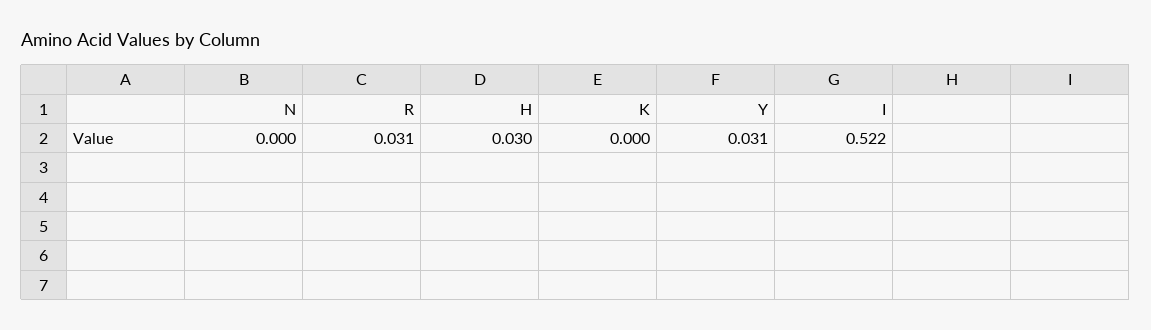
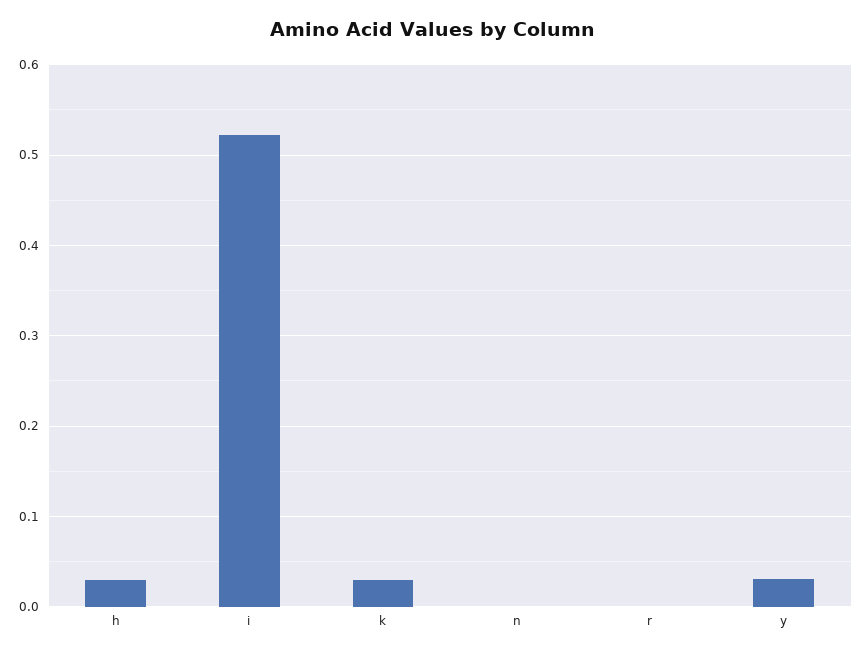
R: 0.031 -> 0
K: 0 -> 0.03

